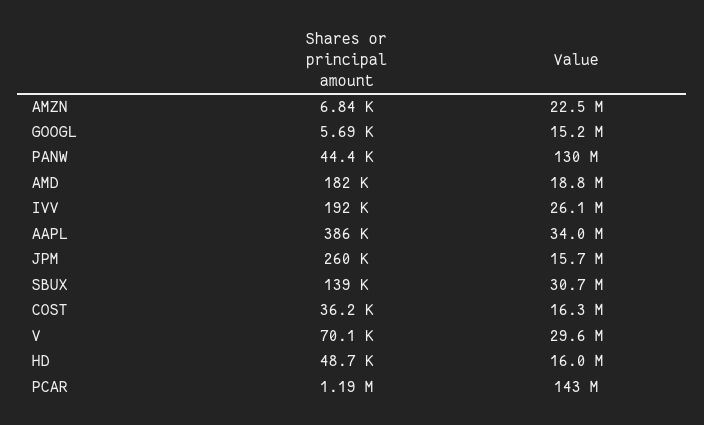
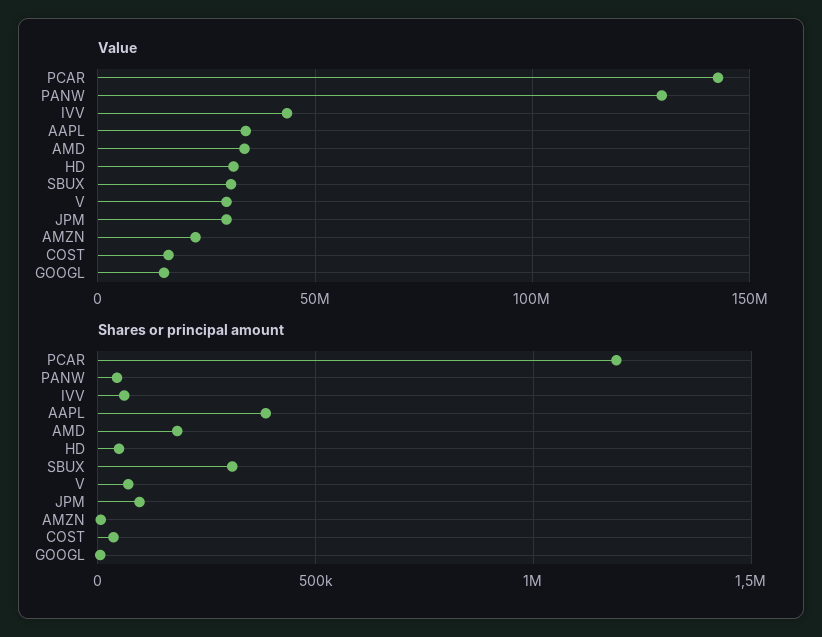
Value, AMD: 18800000 -> 35000000
Shares or principal amount, IVV: 192000 -> 50000
Value, IVV: 26100000 -> 45000000
Shares or principal amount, JPM: 260000 -> 100000
Value, JPM: 15700000 -> 30000000
Shares or principal amount, SBUX: 139000 -> 300000
Value, HD: 16000000 -> 30000000

